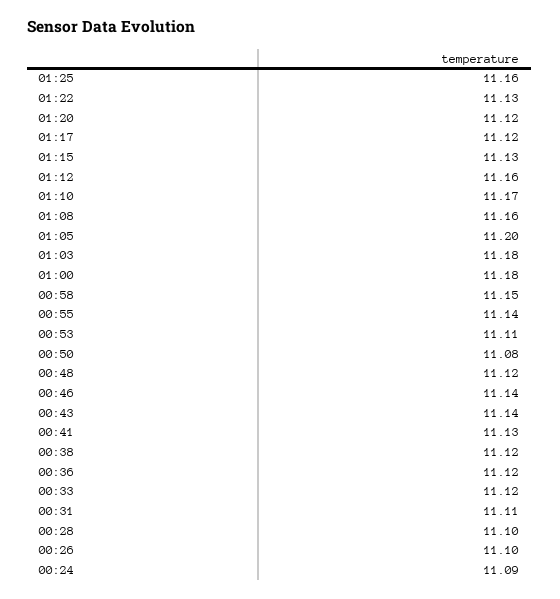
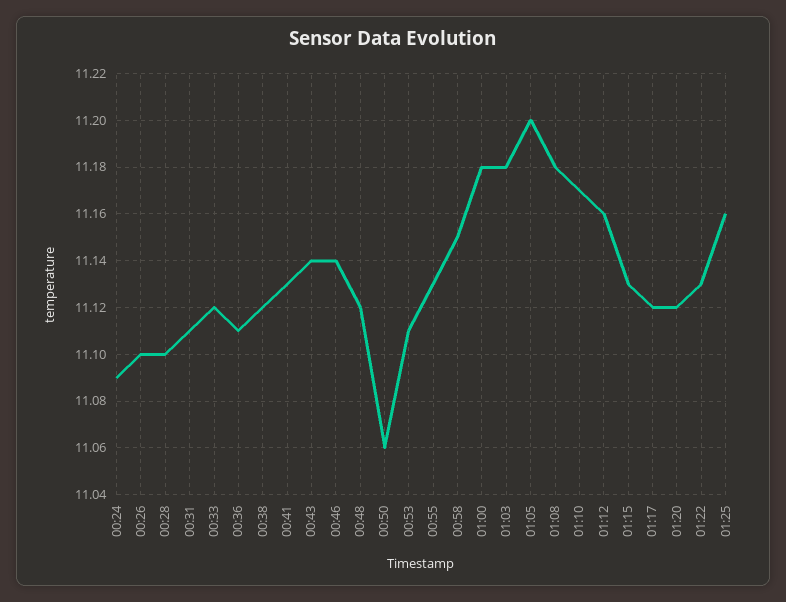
01:08: 11.16 -> 11.18
00:55: 11.14 -> 11.13
00:50: 11.08 -> 11.06
00:36: 11.12 -> 11.11

